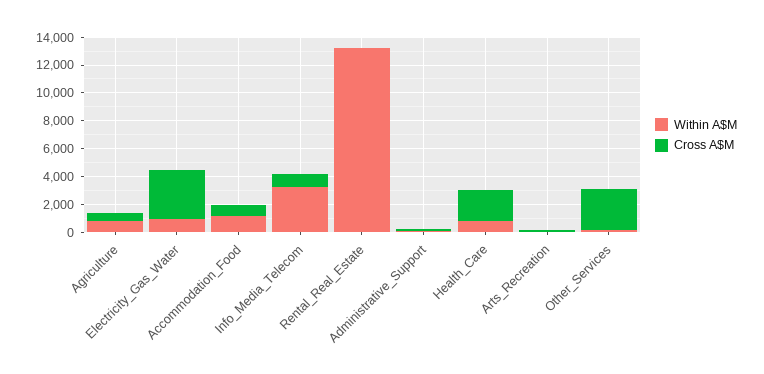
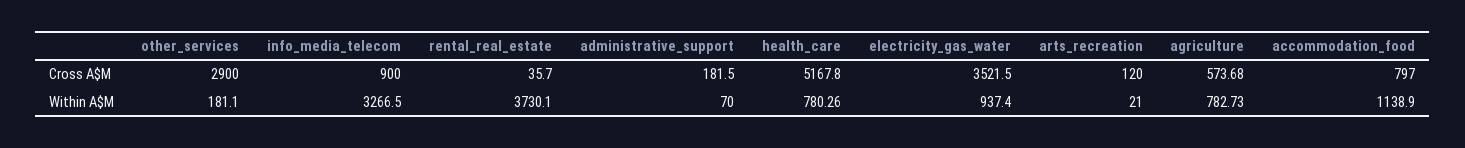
Within A$M, Rental_Real_Estate: 13000 -> 3730.1
Cross A$M, Health_Care: 2000 -> 5167.8

